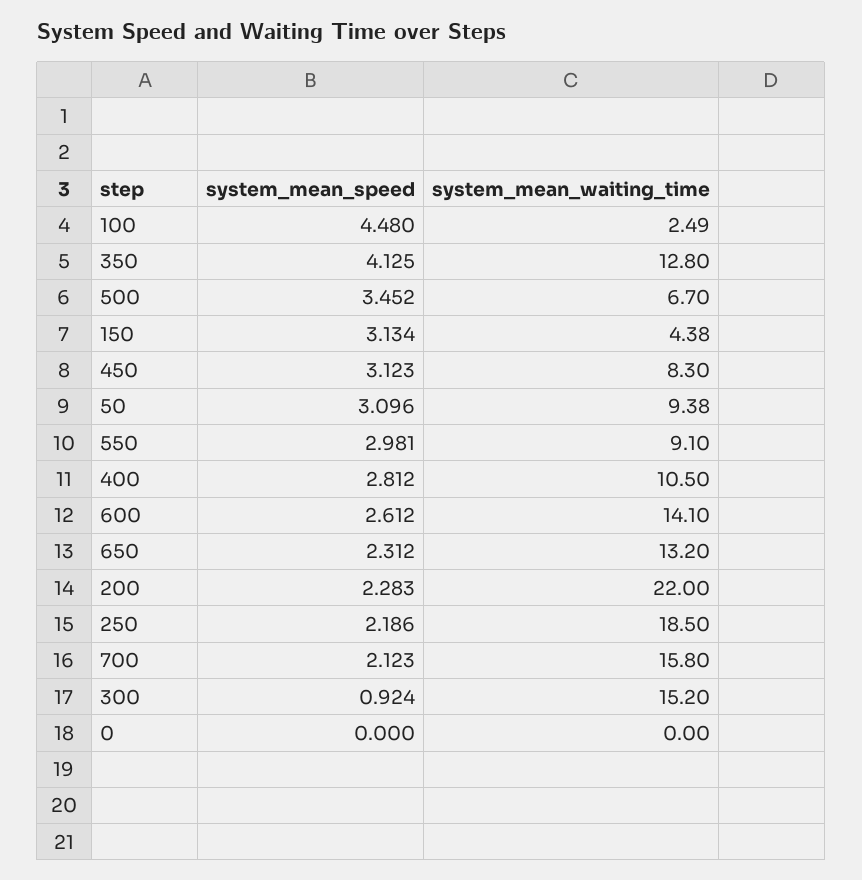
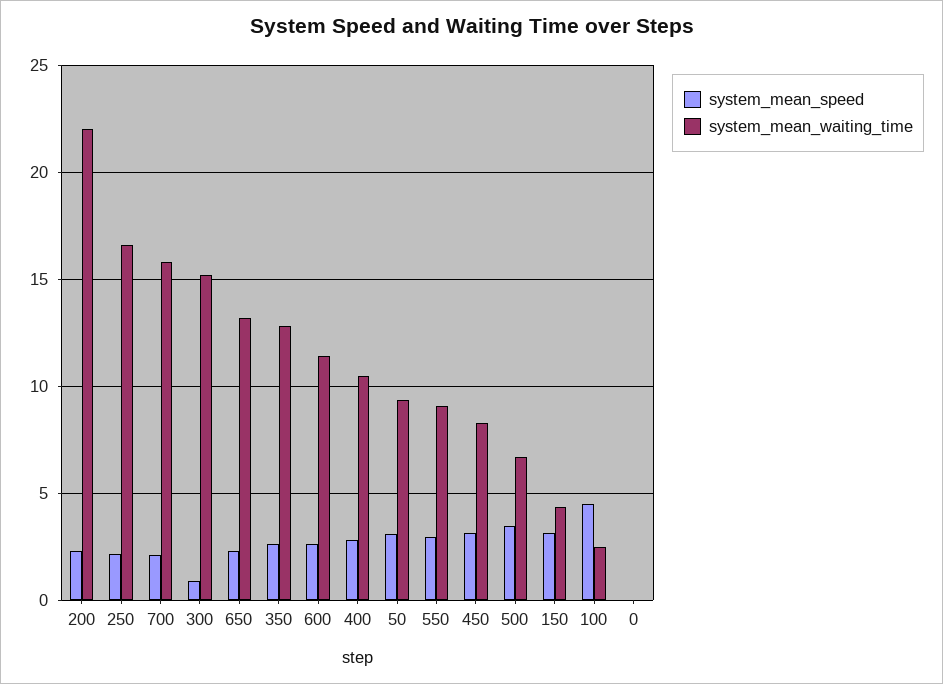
system_mean_speed, 350: 4.125 -> 2.5
system_mean_waiting_time, 600: 14.1 -> 11.5
system_mean_waiting_time, 250: 18.5 -> 16.5

